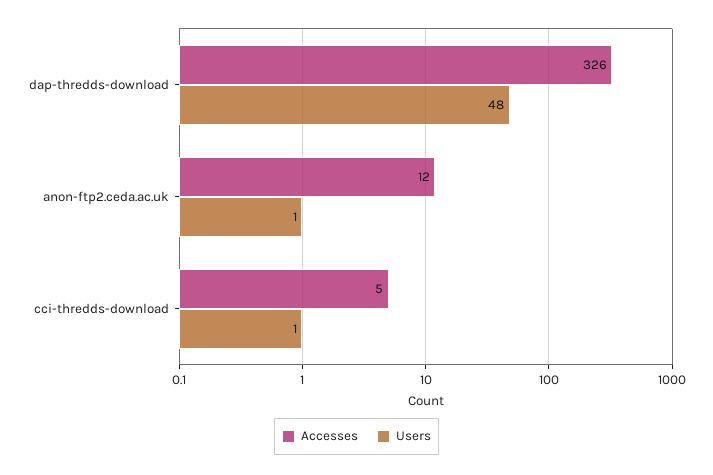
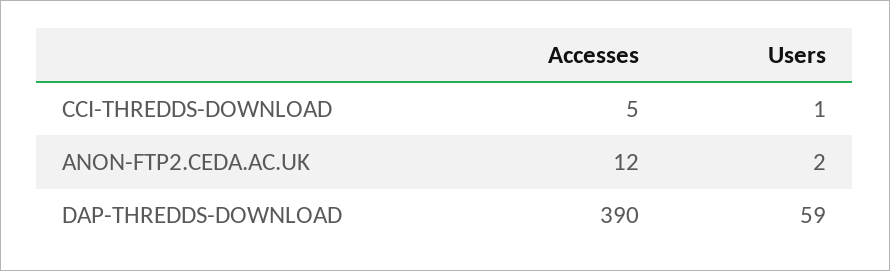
Accesses, dap-thredds-download: 326 -> 390
Users, dap-thredds-download: 48 -> 59
Users, anon-ftp2.ceda.ac.uk: 1 -> 2

